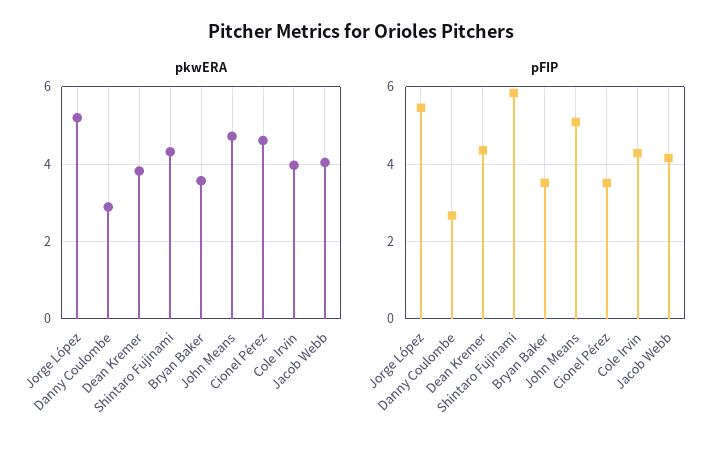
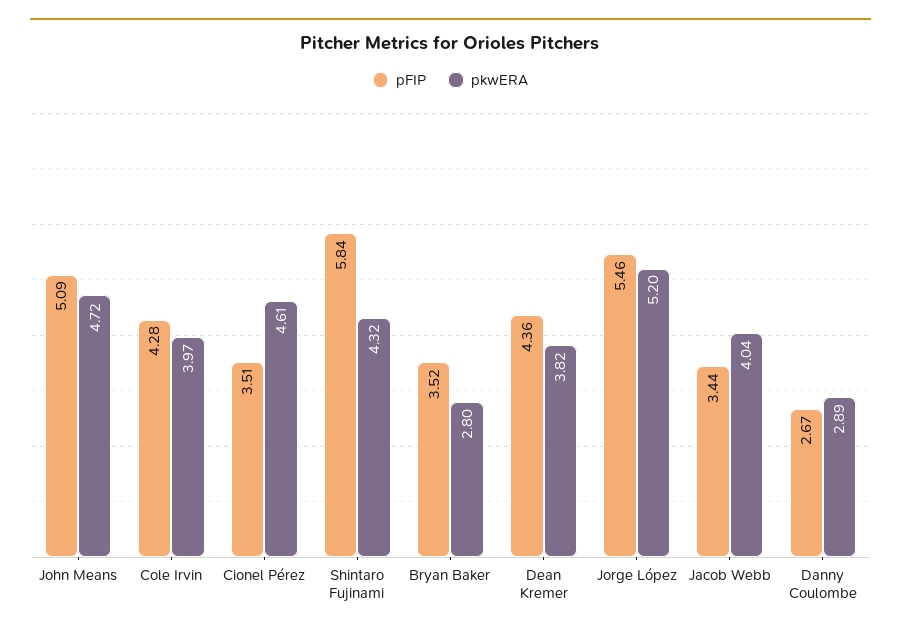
pkwERA, Bryan Baker: 3.6 -> 2.8
pFIP, Jacob Webb: 4.2 -> 3.44

